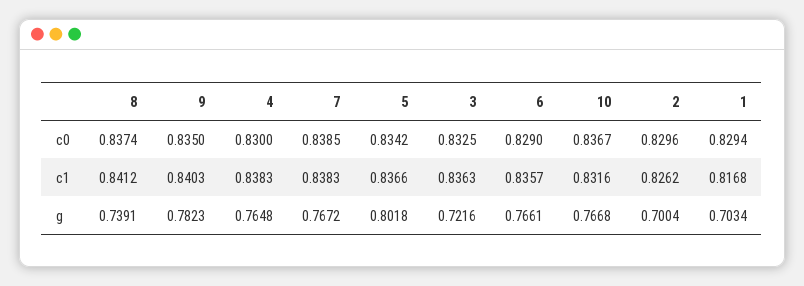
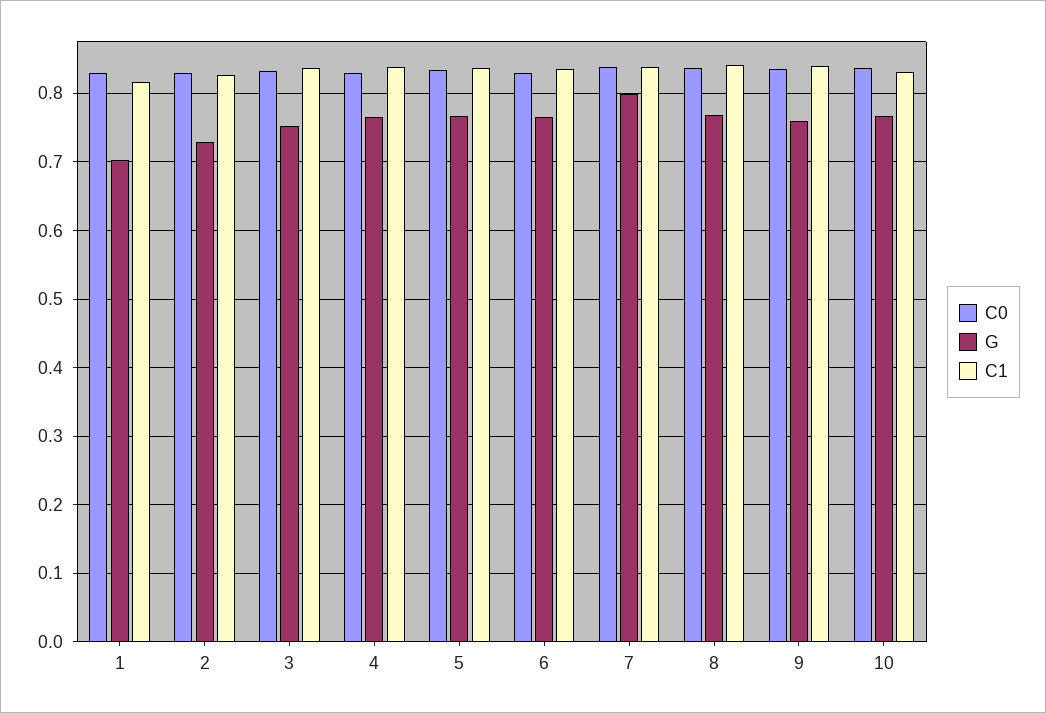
g, 8: 0.7391 -> 0.77
g, 9: 0.7823 -> 0.76
g, 7: 0.7672 -> 0.8
g, 5: 0.8018 -> 0.77
g, 3: 0.7216 -> 0.75
g, 2: 0.7004 -> 0.73

